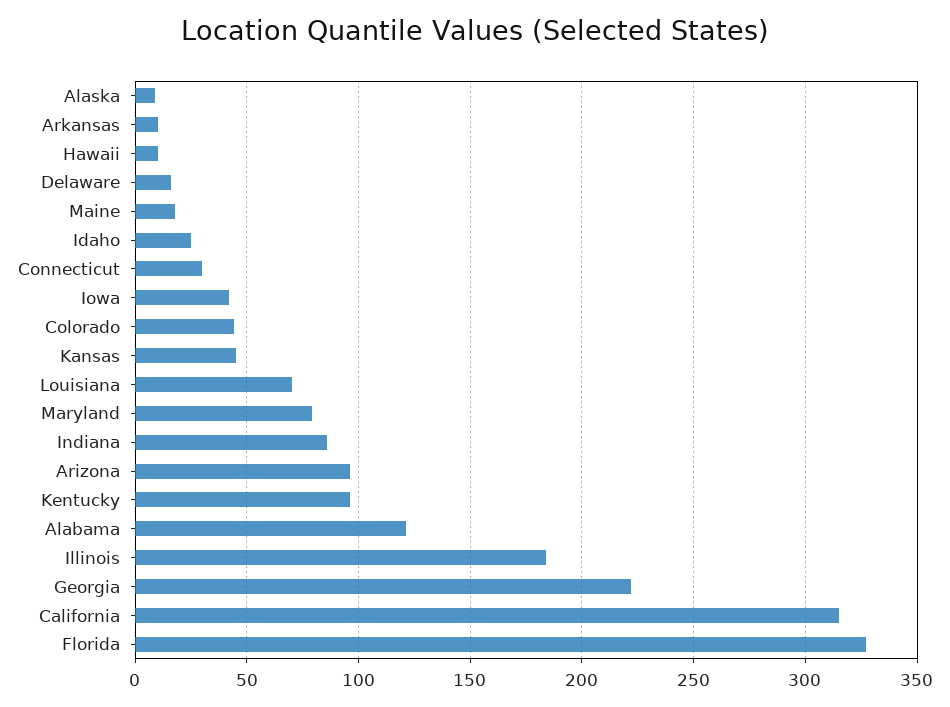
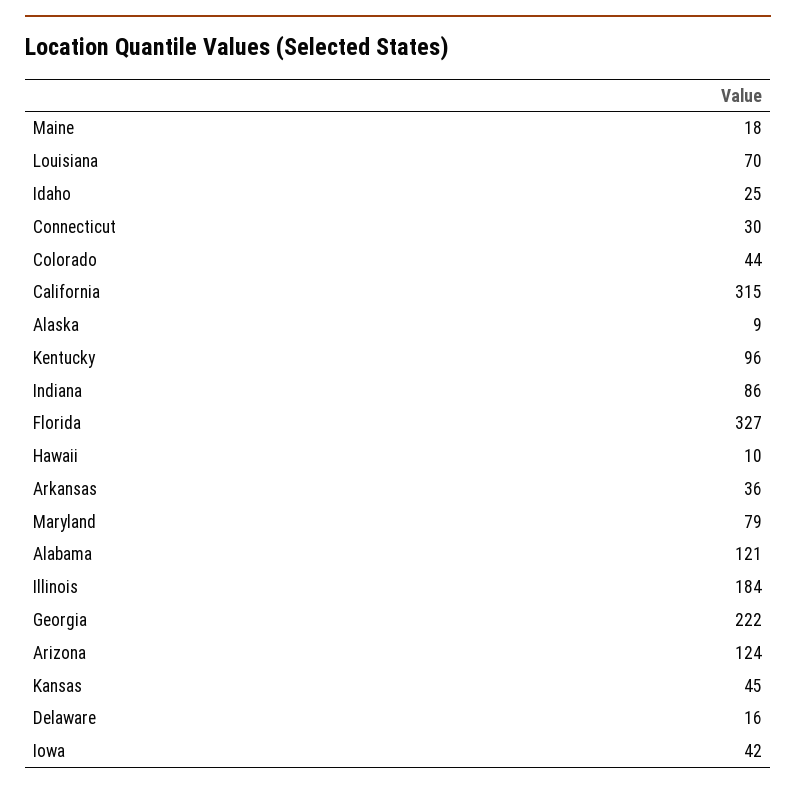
Arkansas: 10 -> 36
Arizona: 95 -> 124

